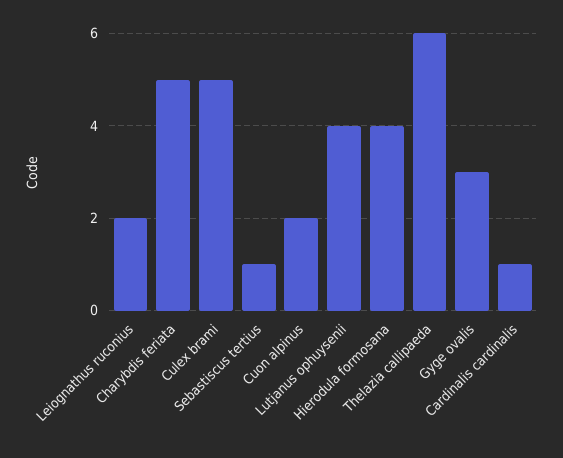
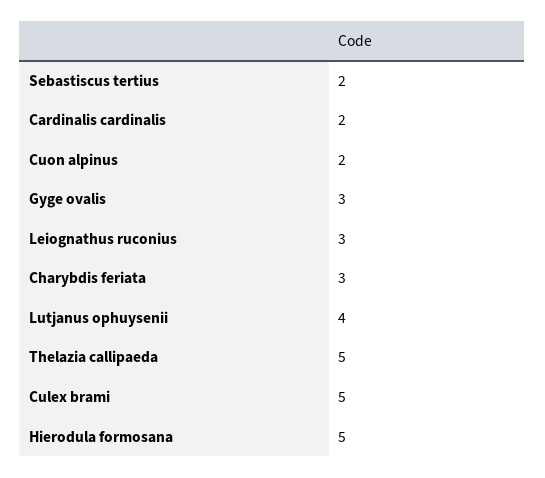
Leiognathus ruconius: 2 -> 3
Charybdis feriata: 5 -> 3
Sebastiscus tertius: 1 -> 2
Hierodula formosana: 4 -> 5
Thelazia callipaeda: 6 -> 5
Cardinalis cardinalis: 1 -> 2

